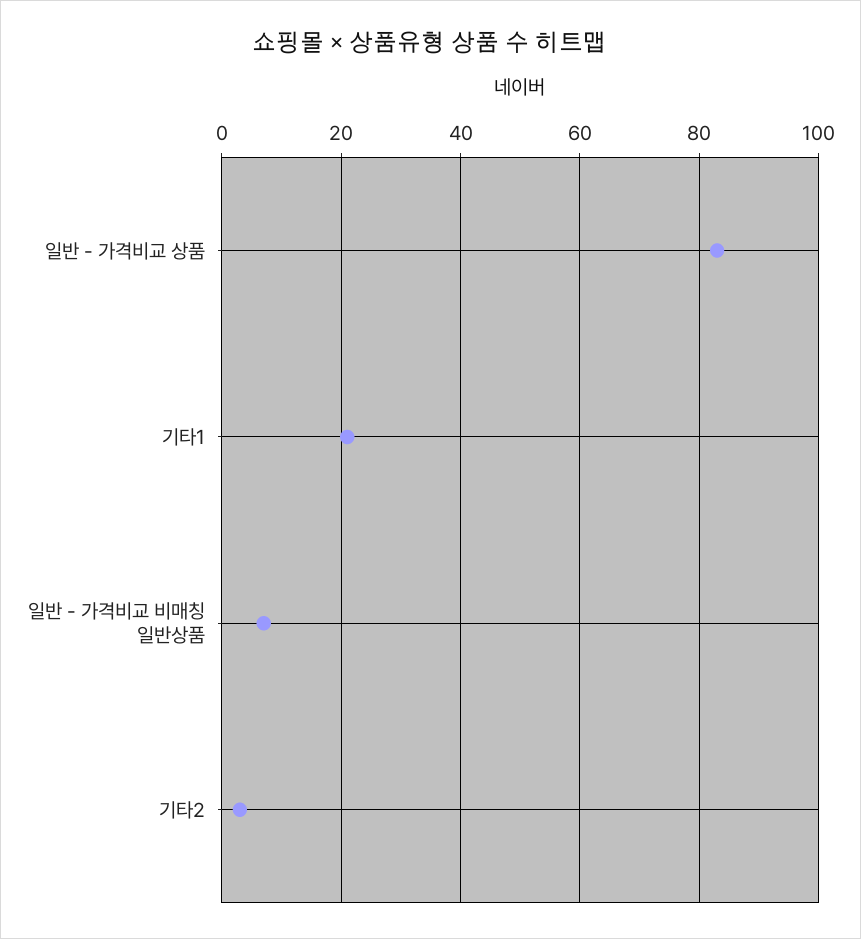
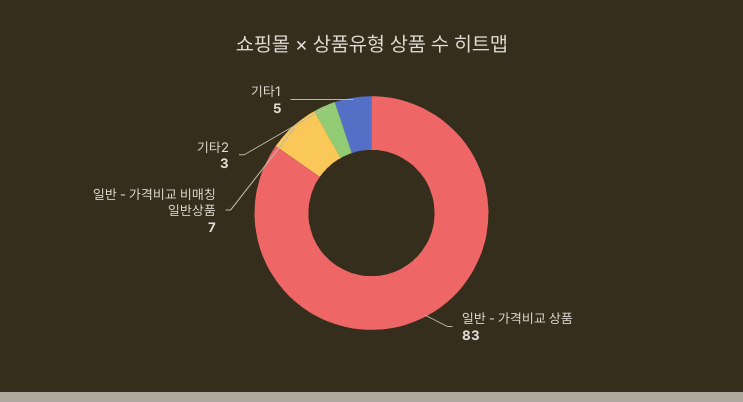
기타1: 20 -> 5

